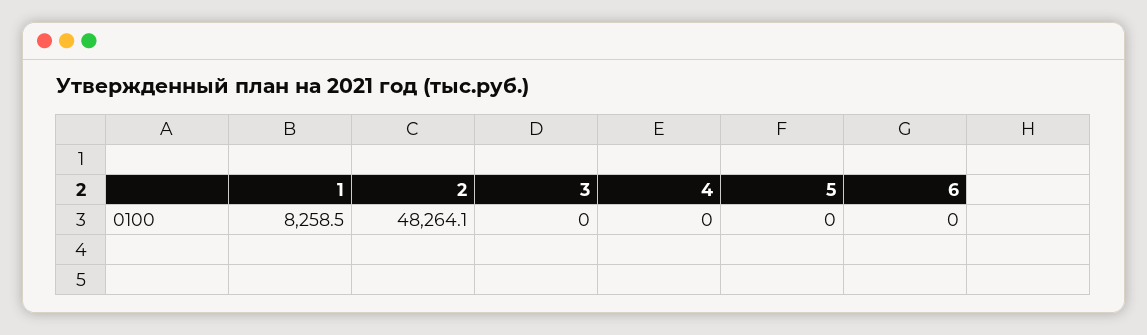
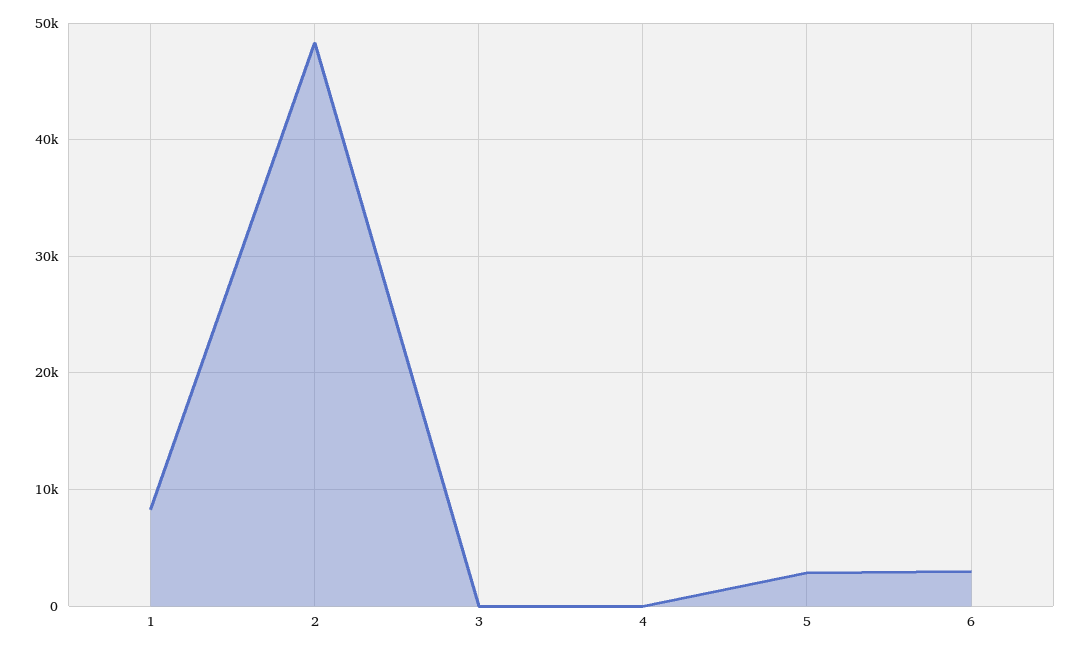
5: 0 -> 3000
6: 0 -> 3000

